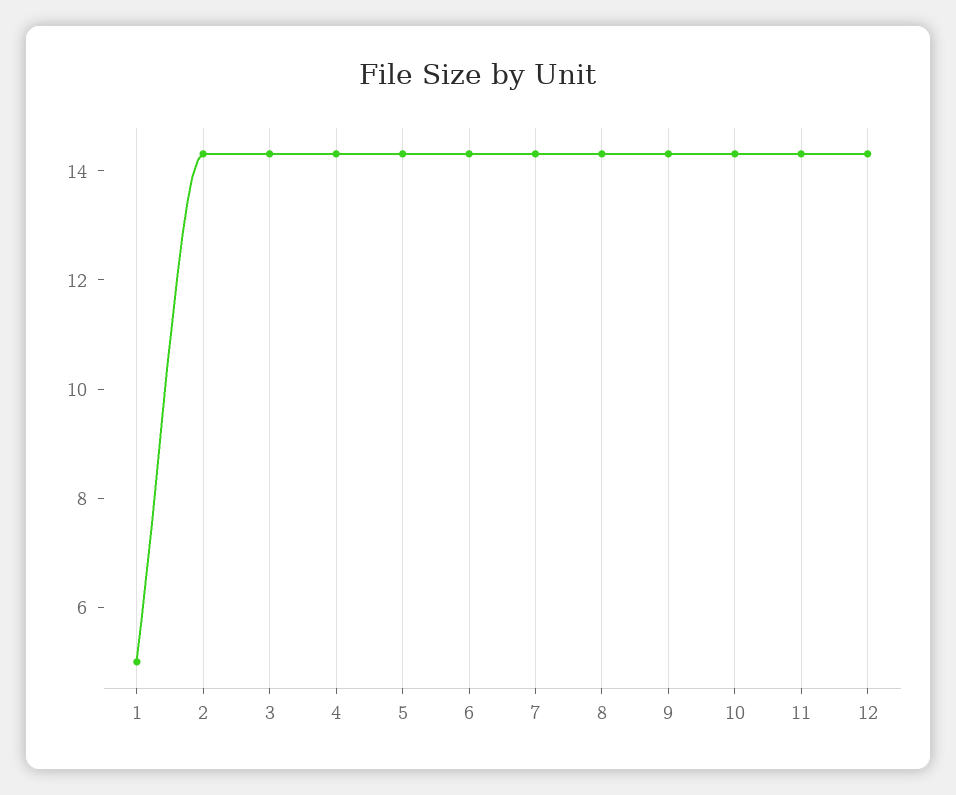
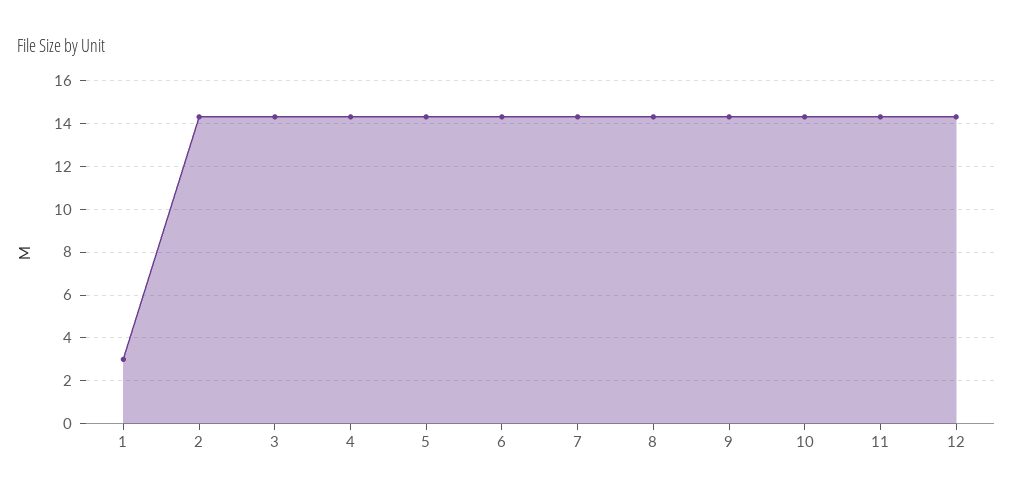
1: 5 -> 3

